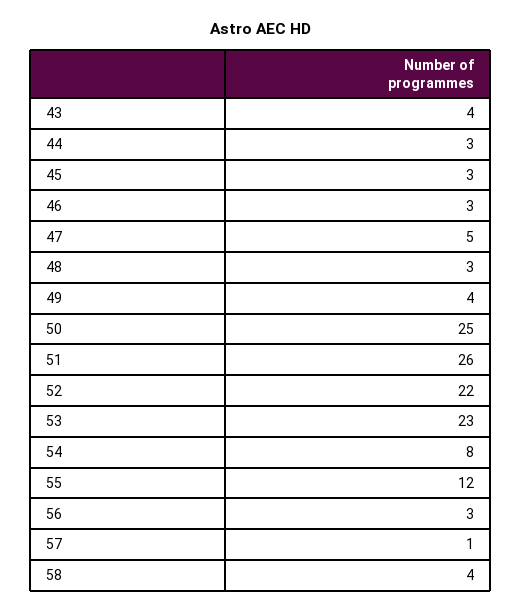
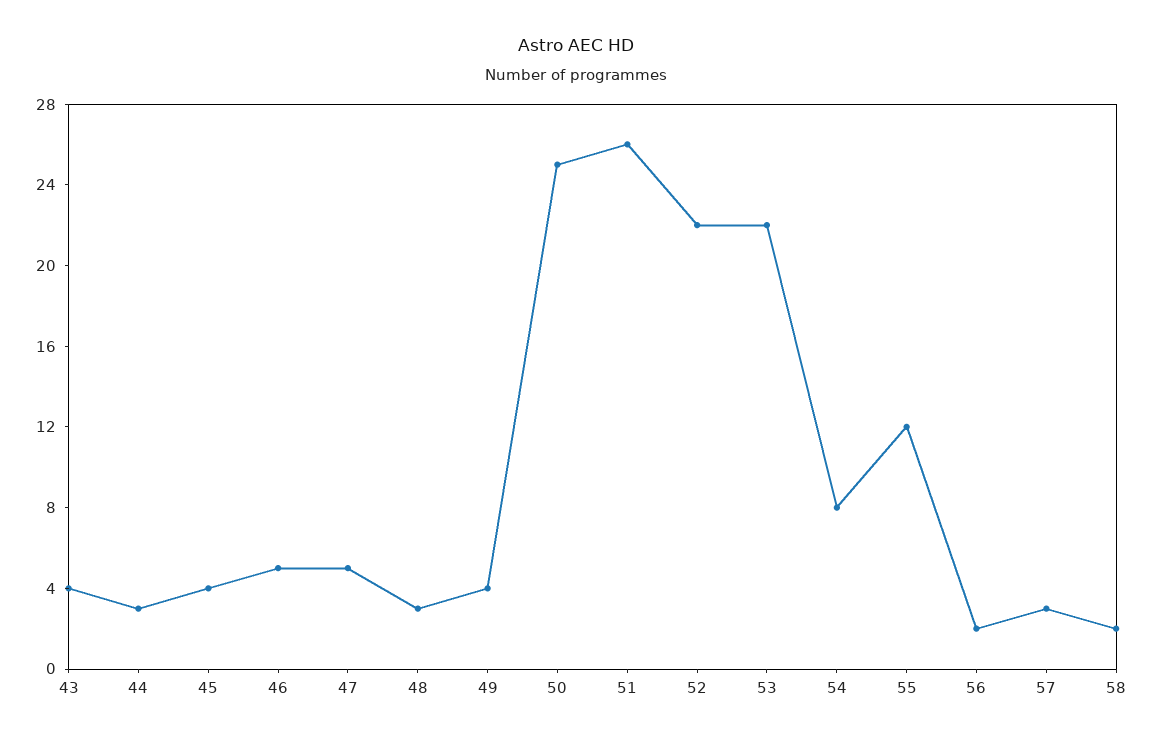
45: 3 -> 4
46: 3 -> 5
53: 23 -> 22
56: 3 -> 2
57: 1 -> 3
58: 4 -> 2

